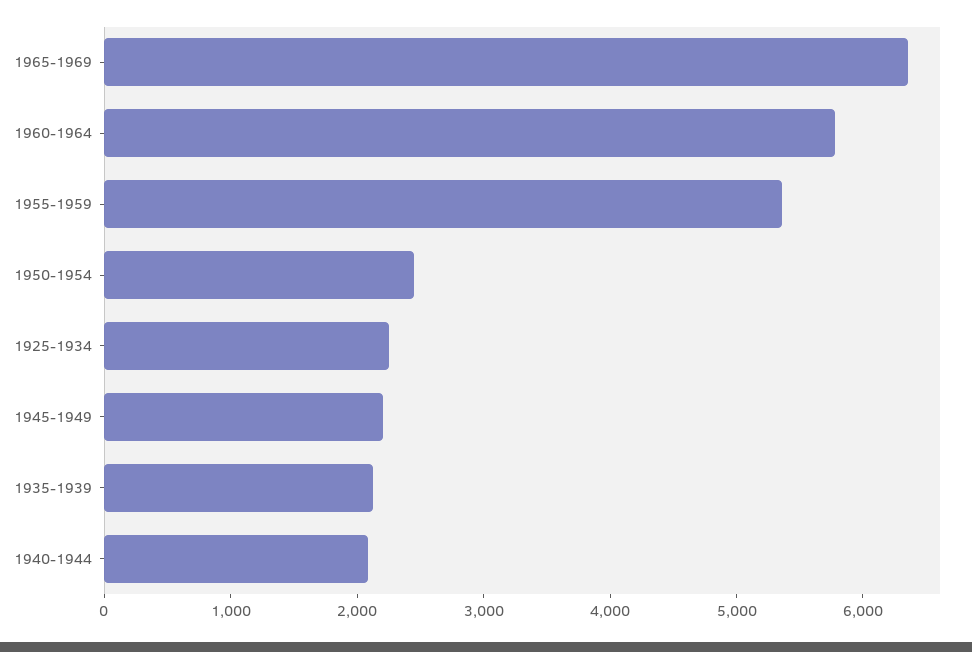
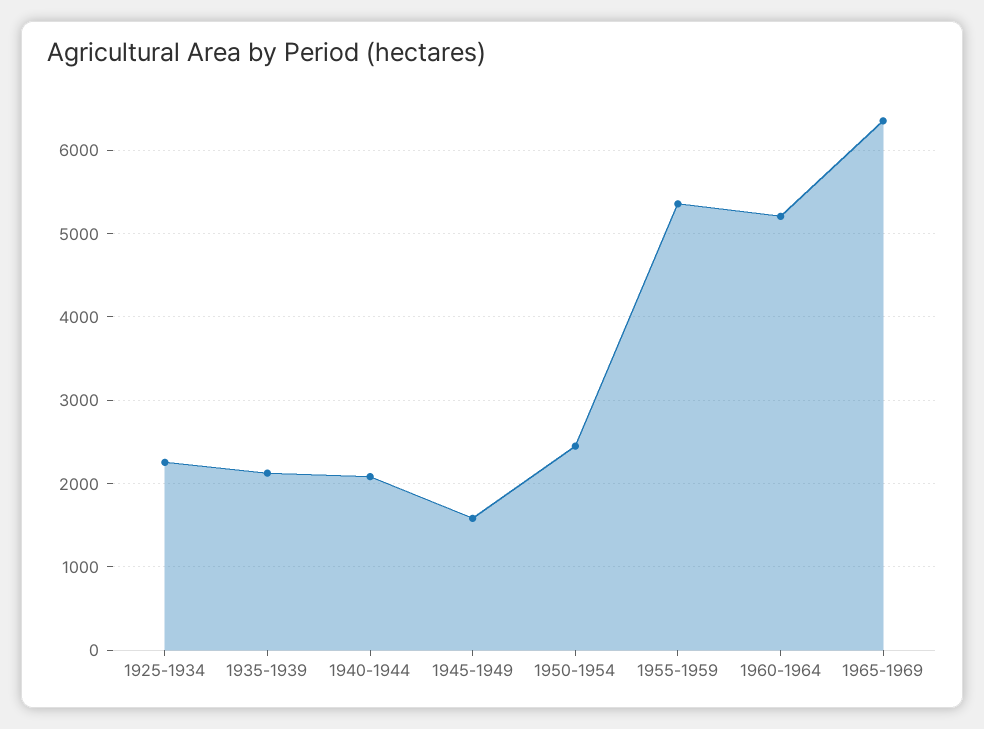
1960-1964: 5800 -> 5200
1945-1949: 2200 -> 1600

